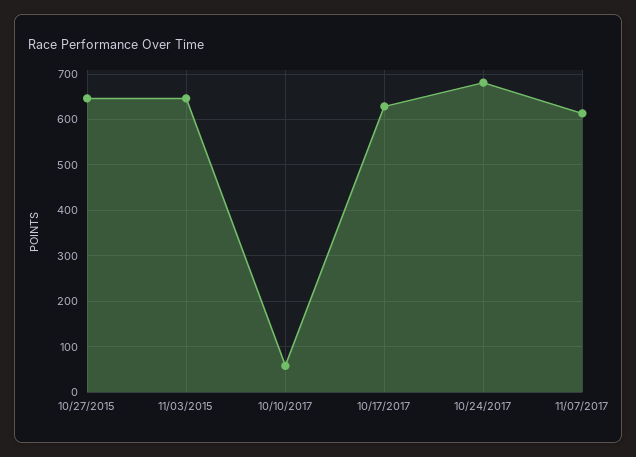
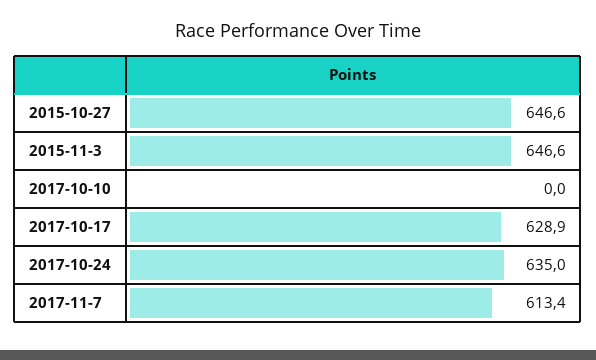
10/10/2017: 60 -> 0
10/24/2017: 680 -> 635

